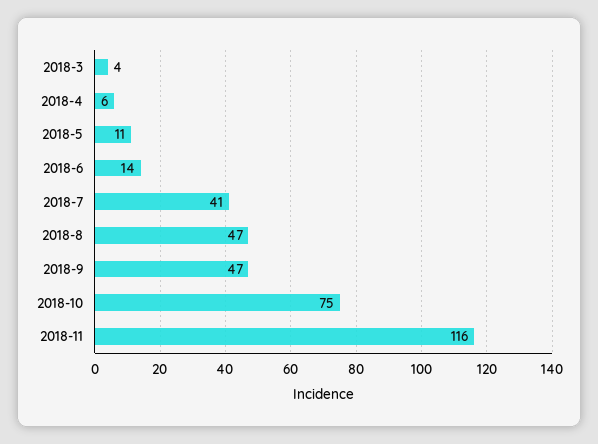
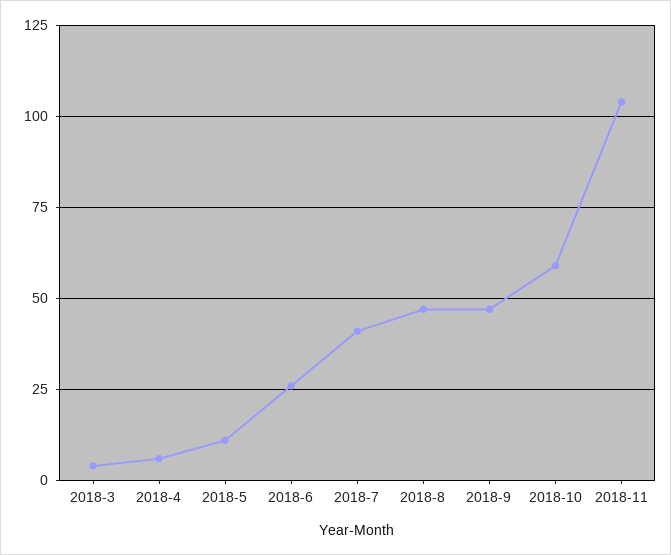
2018-6: 14 -> 25
2018-10: 75 -> 60
2018-11: 116 -> 105

